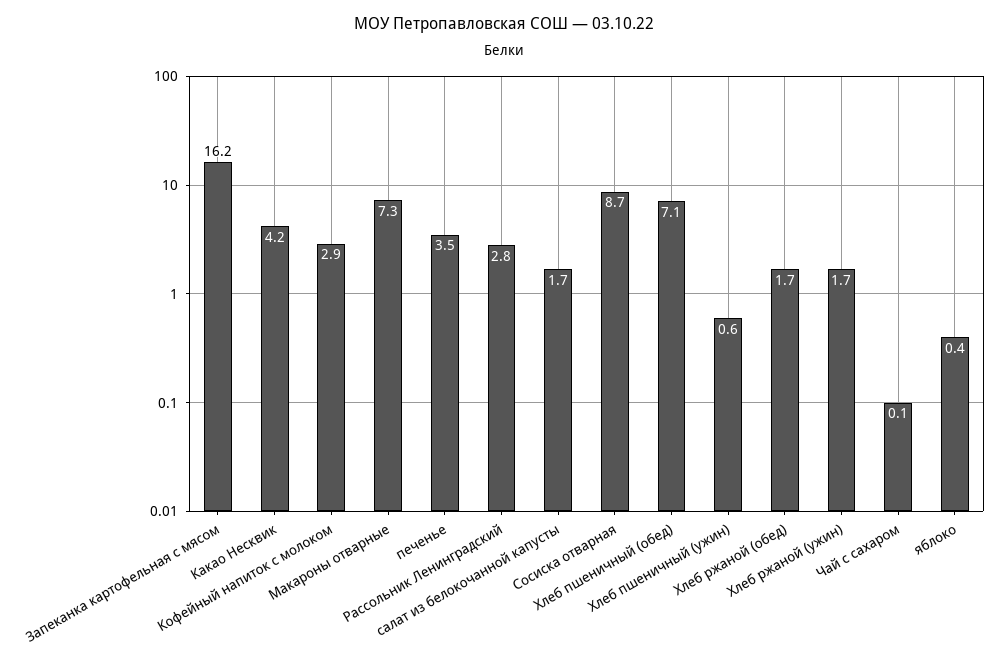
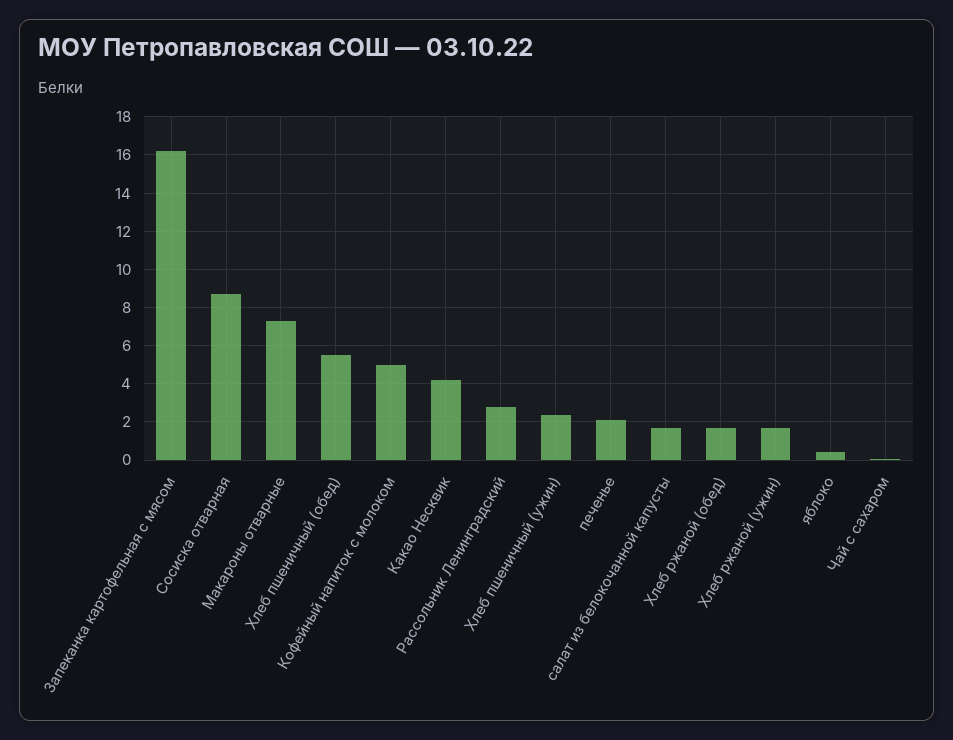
Кофейный напиток с молоком: 2.9 -> 5
печенье: 3.5 -> 2
Хлеб пшеничный (обед): 7.1 -> 5.5
Хлеб пшеничный (ужин): 0.6 -> 2.5

